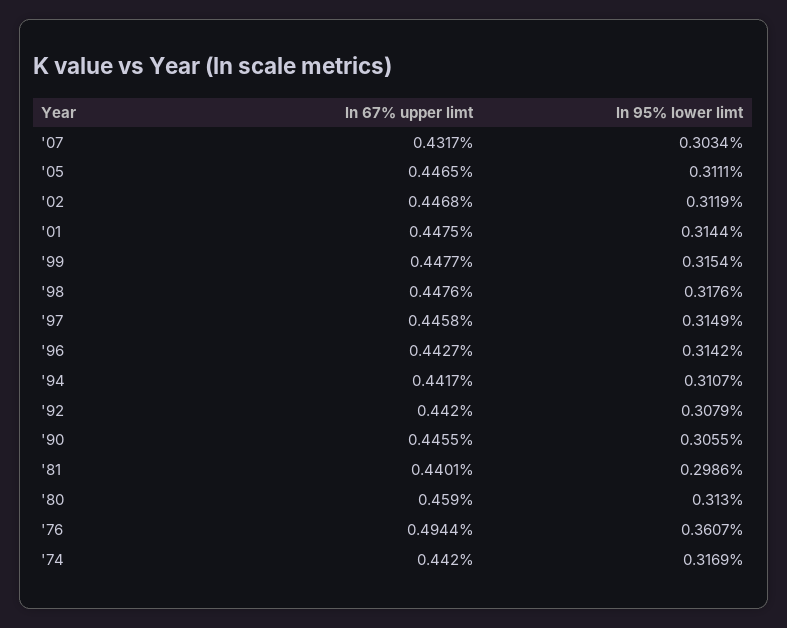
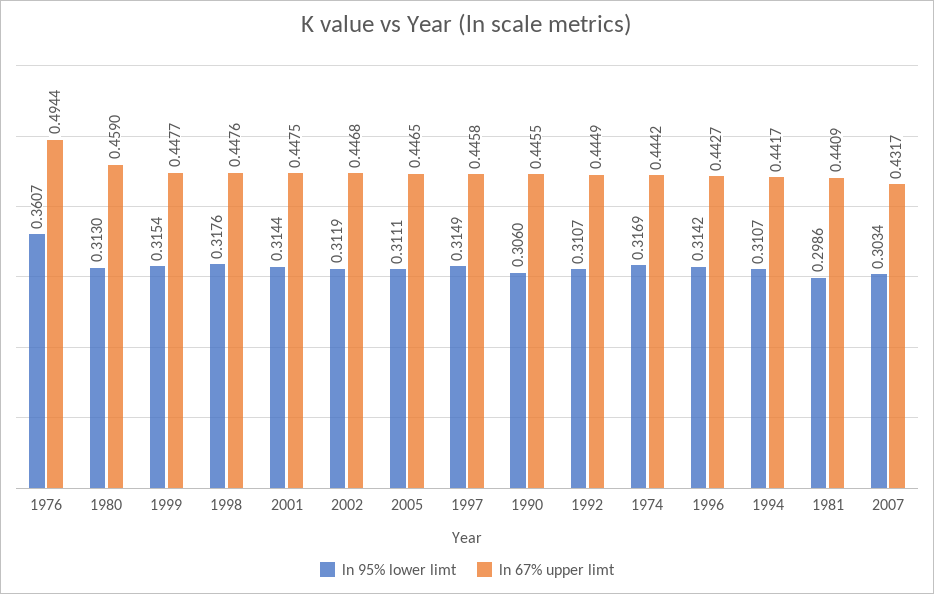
ln 67% upper limt, '92: 0.442 -> 0.4449
ln 95% lower limt, '92: 0.3079 -> 0.3107
ln 95% lower limt, '90: 0.3055 -> 0.306
ln 67% upper limt, '81: 0.4401 -> 0.4409
ln 67% upper limt, '74: 0.442 -> 0.4442

